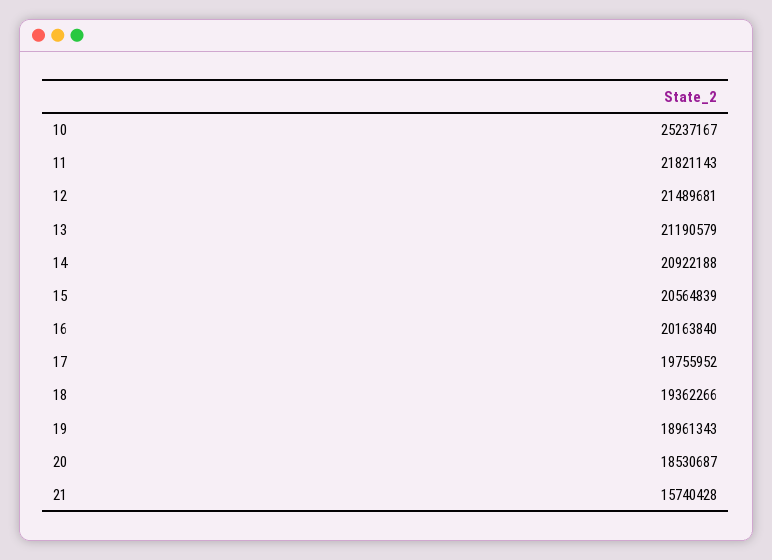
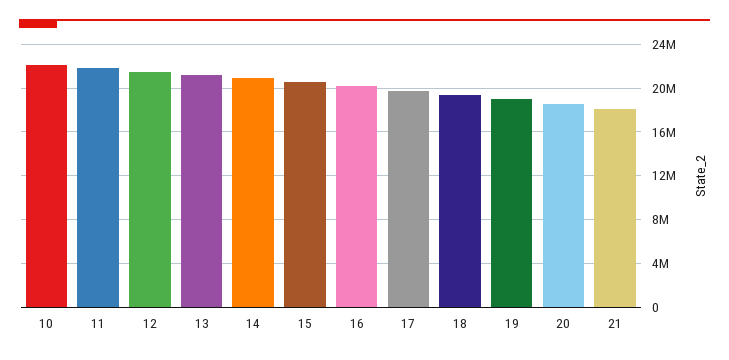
10: 25237167 -> 22000000
21: 15740428 -> 18000000

